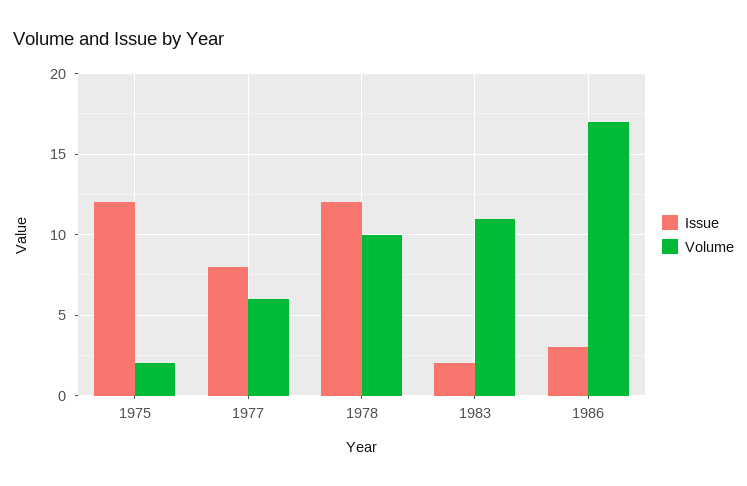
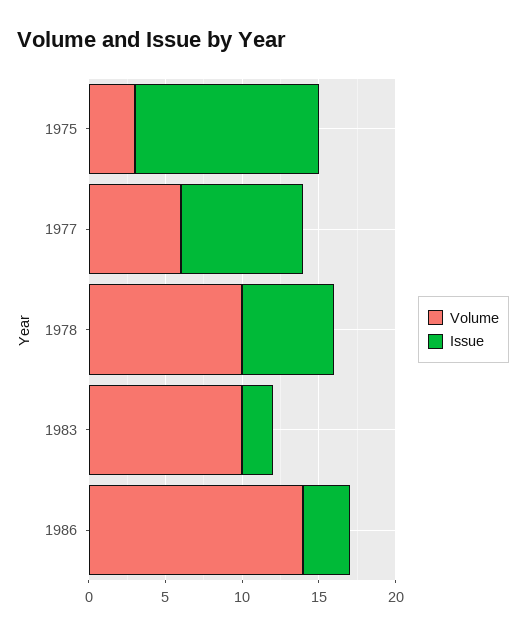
Volume, 1975: 2 -> 3
Issue, 1978: 12 -> 6
Volume, 1983: 11 -> 10
Volume, 1986: 17 -> 14

